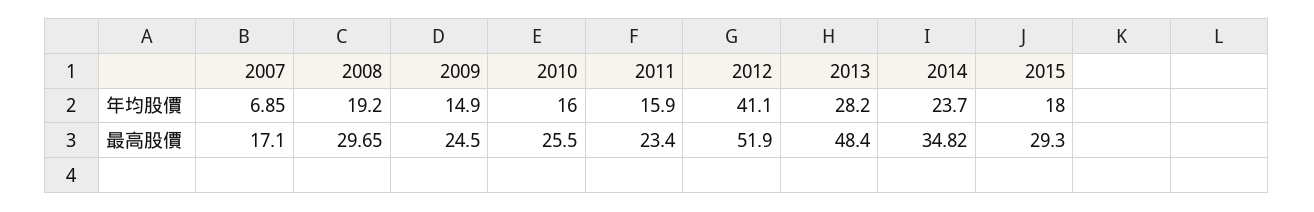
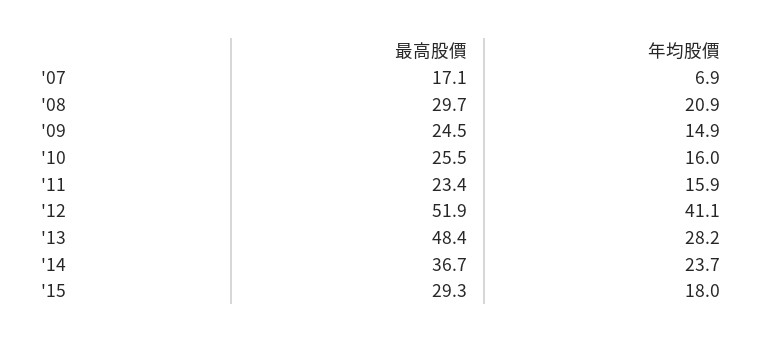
2008, 年均股價: 19.2 -> 20.9
2014, 最高股價: 34.82 -> 36.7

